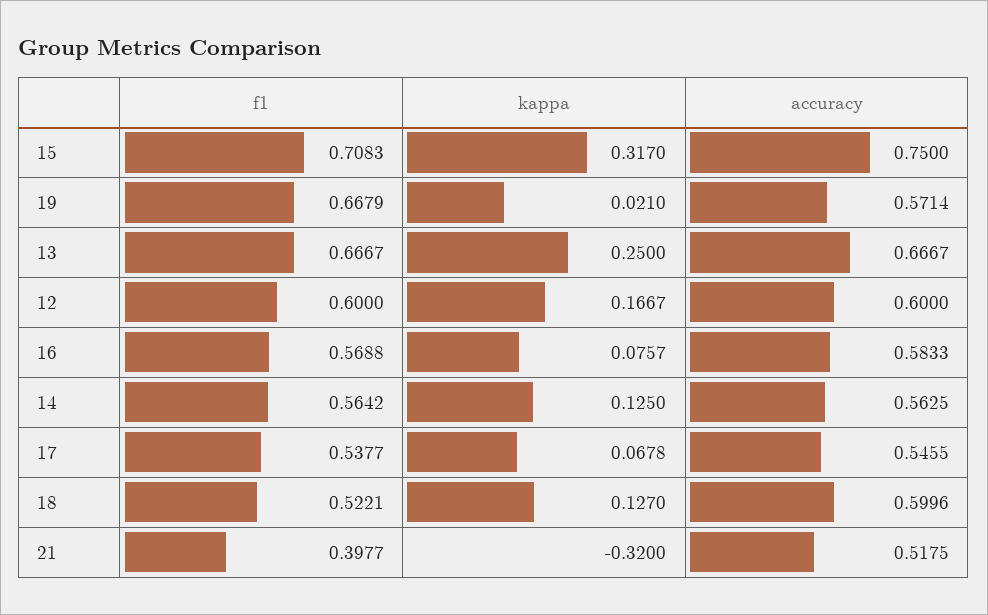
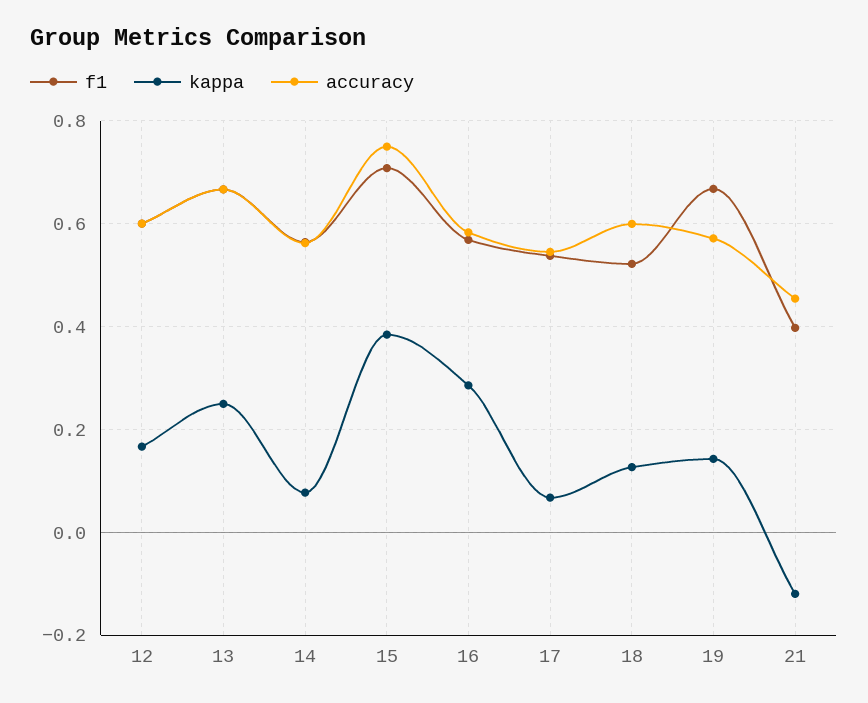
kappa, 15: 0.317 -> 0.38
kappa, 19: 0.021 -> 0.14
kappa, 16: 0.0757 -> 0.28
kappa, 14: 0.125 -> 0.08
kappa, 21: -0.32 -> -0.12
accuracy, 21: 0.5175 -> 0.46

